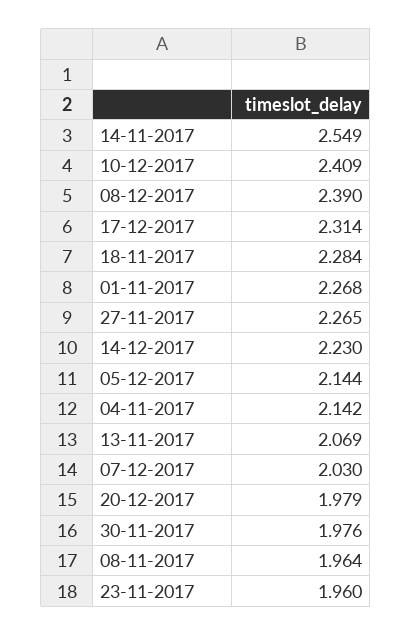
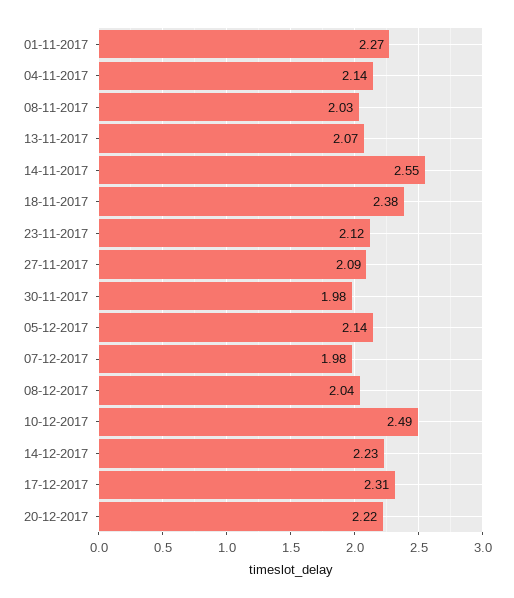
10-12-2017: 2.409 -> 2.49
08-12-2017: 2.39 -> 2.04
18-11-2017: 2.284 -> 2.38
27-11-2017: 2.265 -> 2.09
07-12-2017: 2.03 -> 1.98
20-12-2017: 1.979 -> 2.22
08-11-2017: 1.964 -> 2.03
23-11-2017: 1.96 -> 2.12

